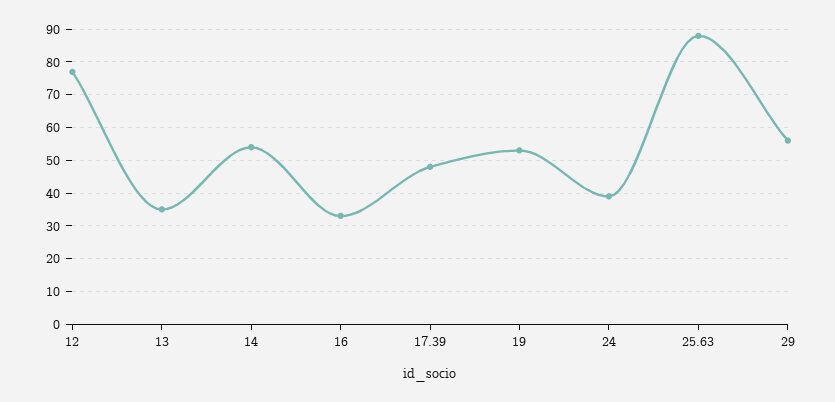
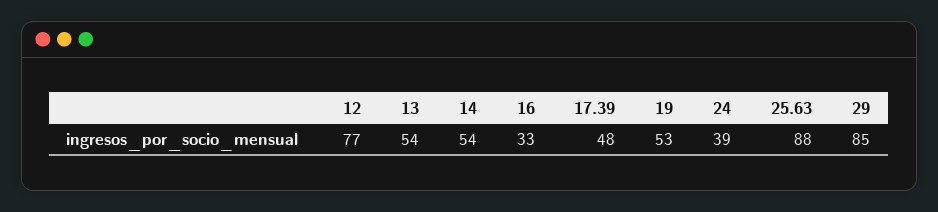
13: 35 -> 54
29: 55 -> 85

